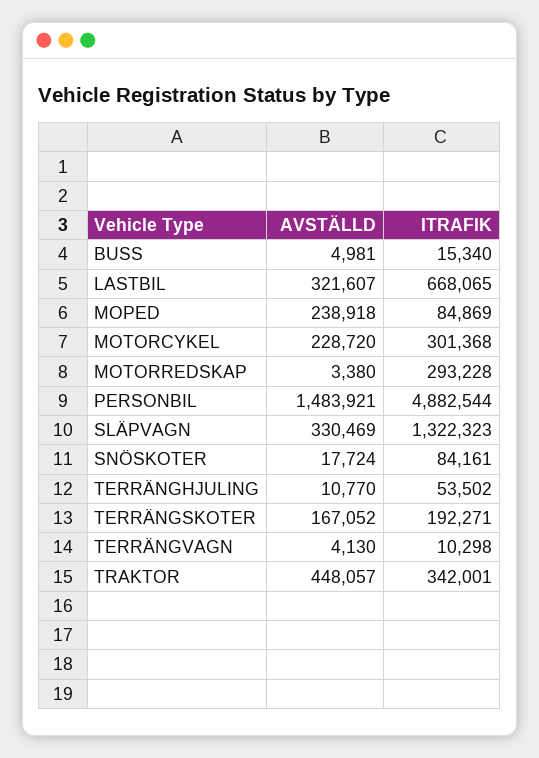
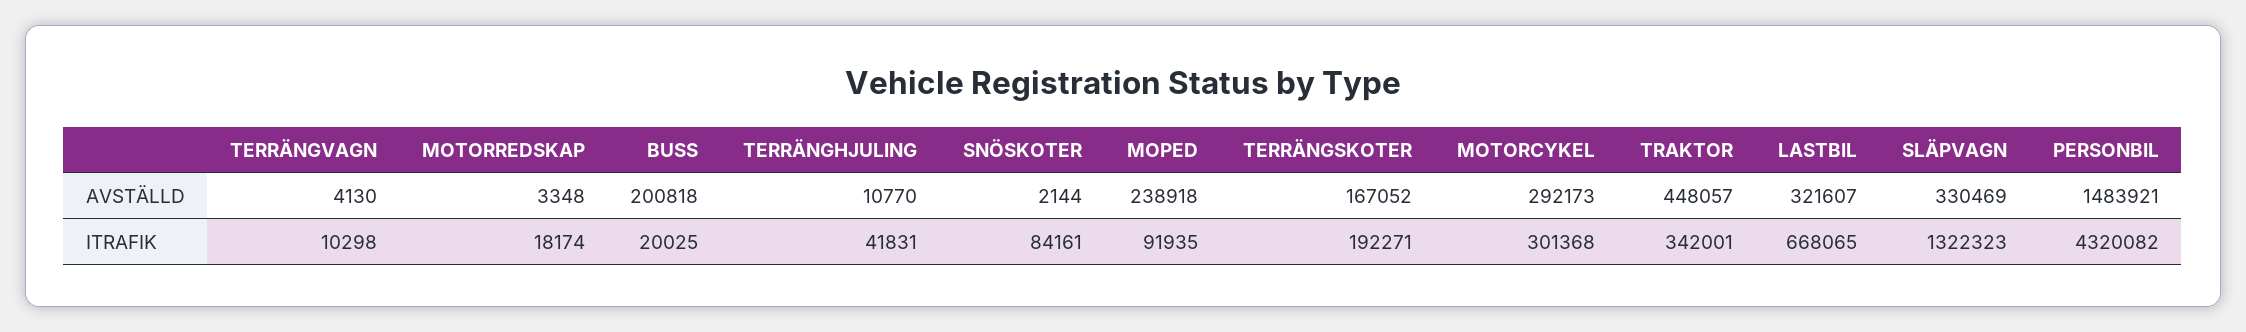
AVSTÄLLD, BUSS: 4981 -> 200818
ITRAFIK, BUSS: 15340 -> 20025
ITRAFIK, MOPED: 84869 -> 91935
AVSTÄLLD, MOTORCYKEL: 228720 -> 292173
AVSTÄLLD, MOTORREDSKAP: 3380 -> 3348
ITRAFIK, MOTORREDSKAP: 293228 -> 18174
ITRAFIK, PERSONBIL: 4882544 -> 4320082
AVSTÄLLD, SNÖSKOTER: 17724 -> 2144
ITRAFIK, TERRÄNGHJULING: 53502 -> 41831

